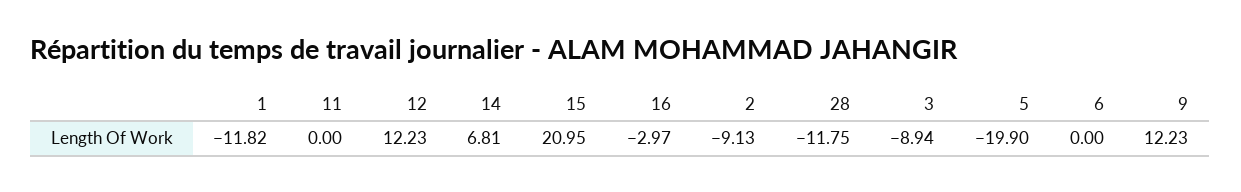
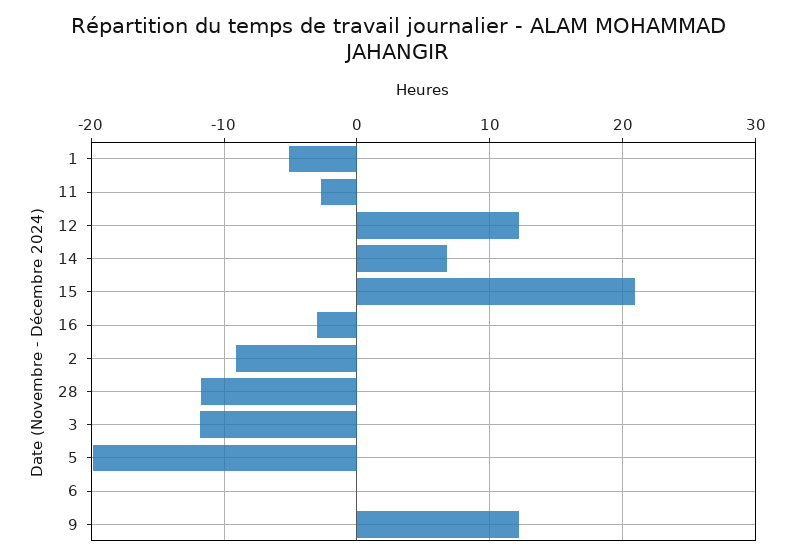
1: -11.82 -> -5
11: 0 -> -3
3: -8.94 -> -12

